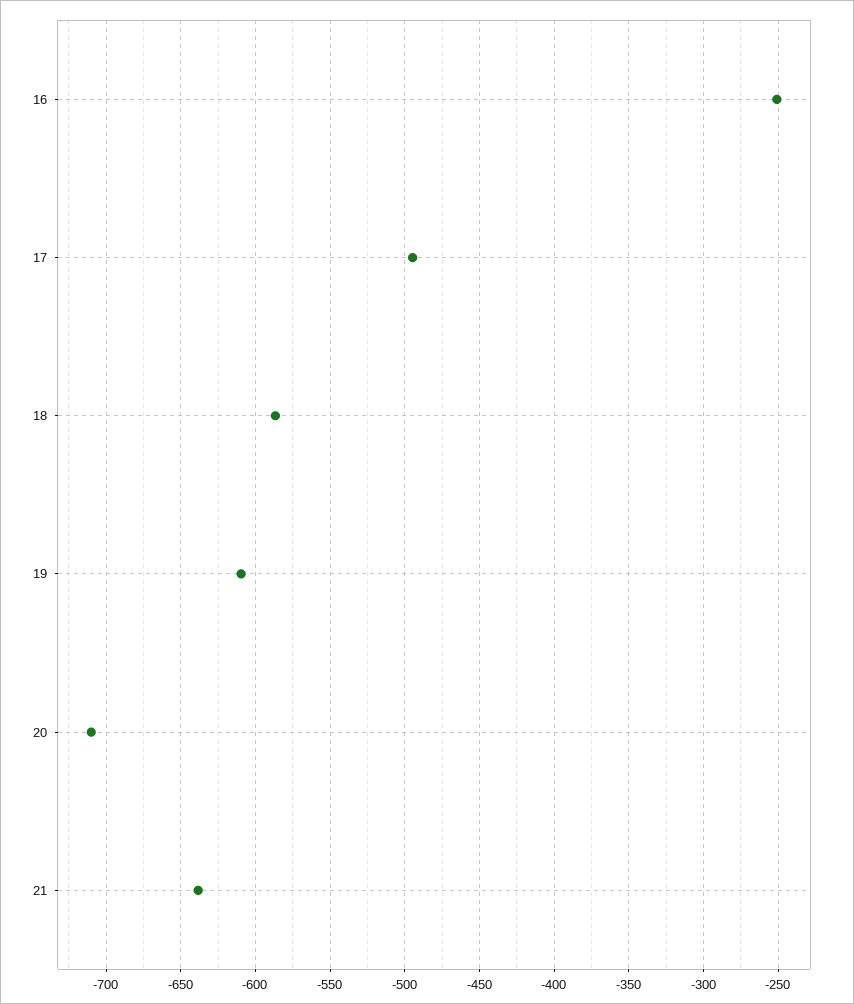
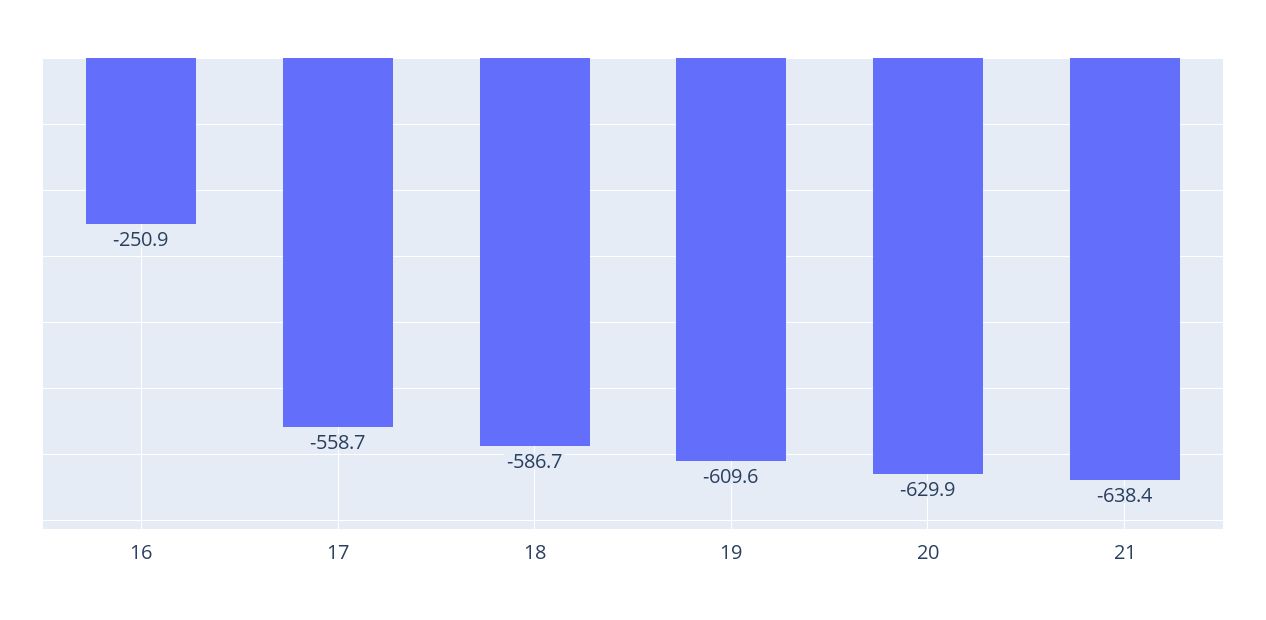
17: -495 -> -558.7
20: -710 -> -629.9

